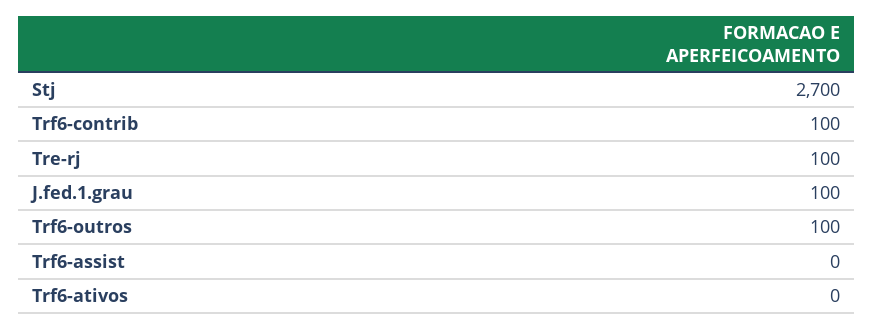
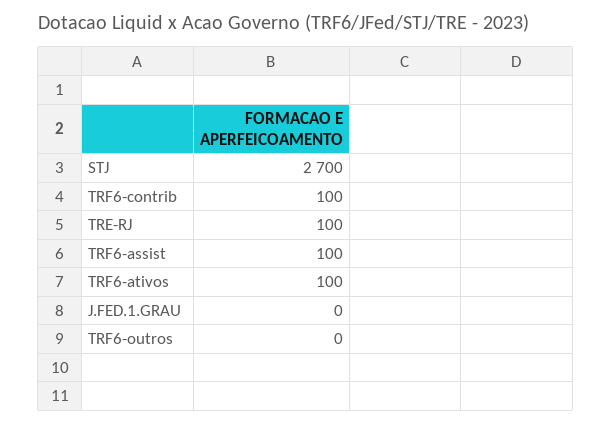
J.fed.1.grau: 100 -> 0
Trf6-outros: 100 -> 0
Trf6-assist: 0 -> 100
Trf6-ativos: 0 -> 100

